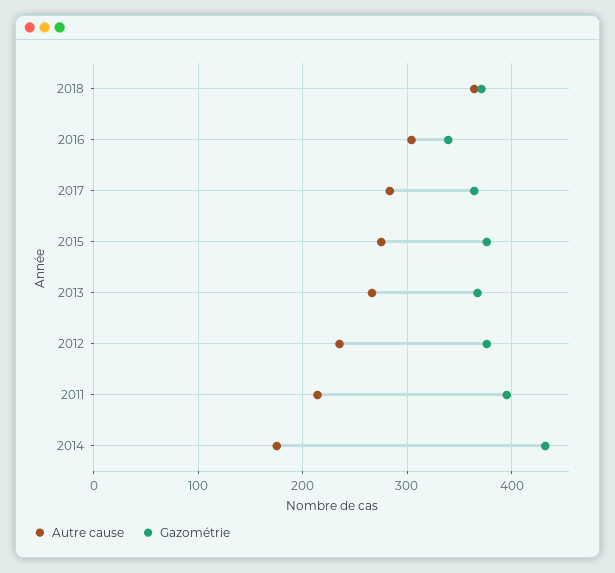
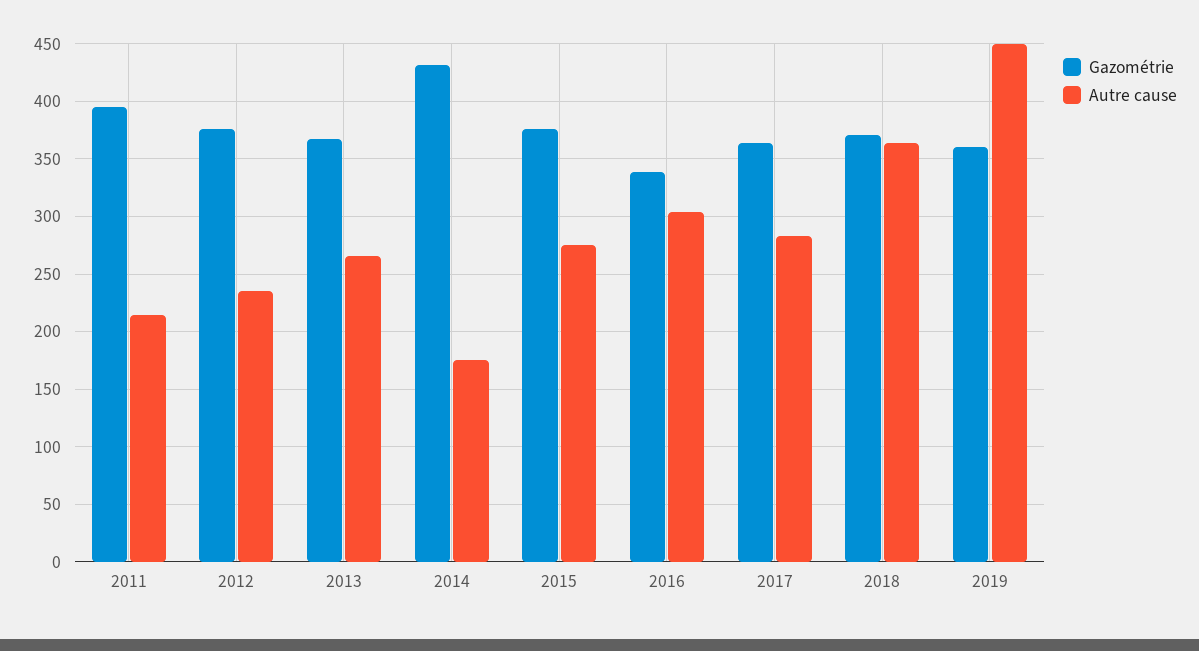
Gazométrie, 2019: none -> 360
Autre cause, 2019: none -> 450

